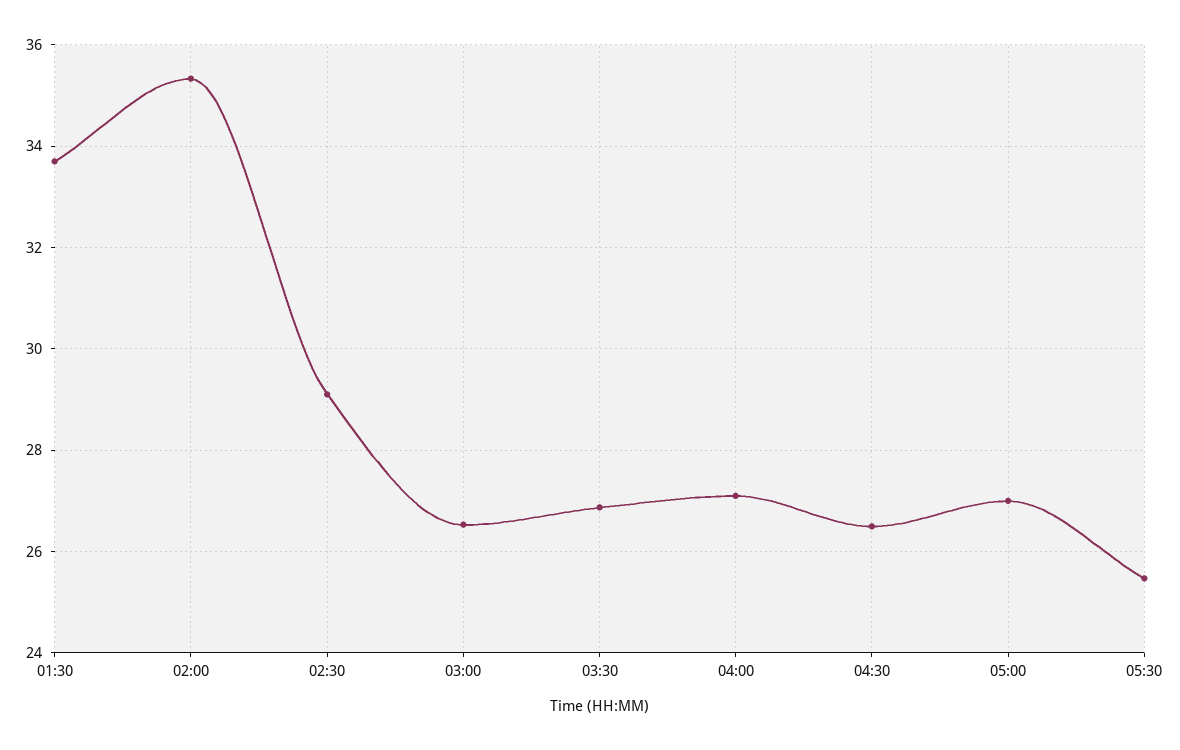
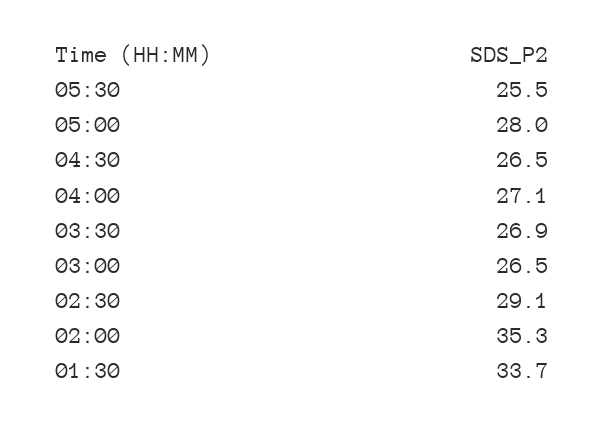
05:00: 27 -> 28

